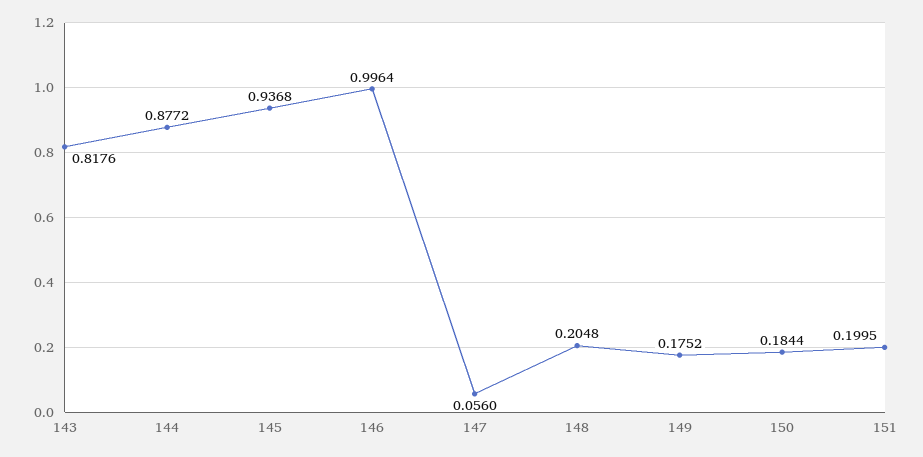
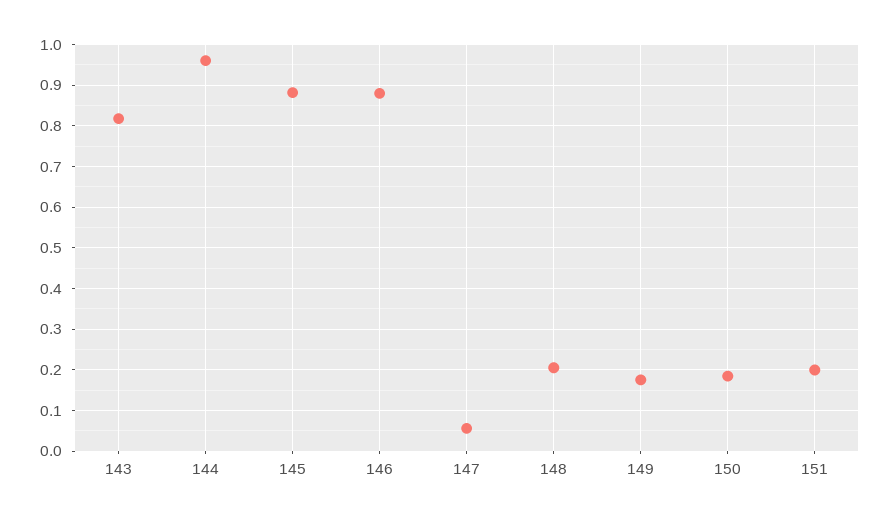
144: 0.8772 -> 0.96
145: 0.9368 -> 0.88
146: 0.9964 -> 0.88

